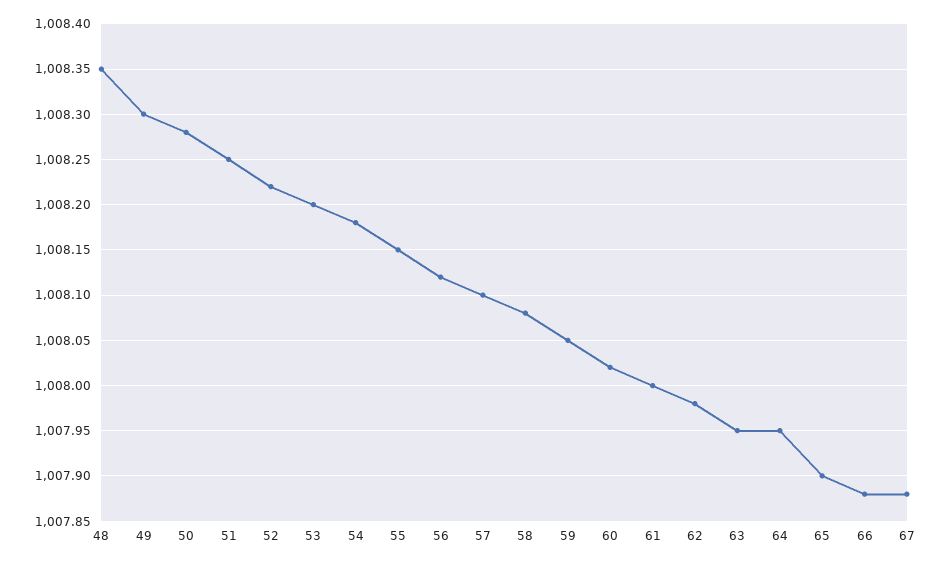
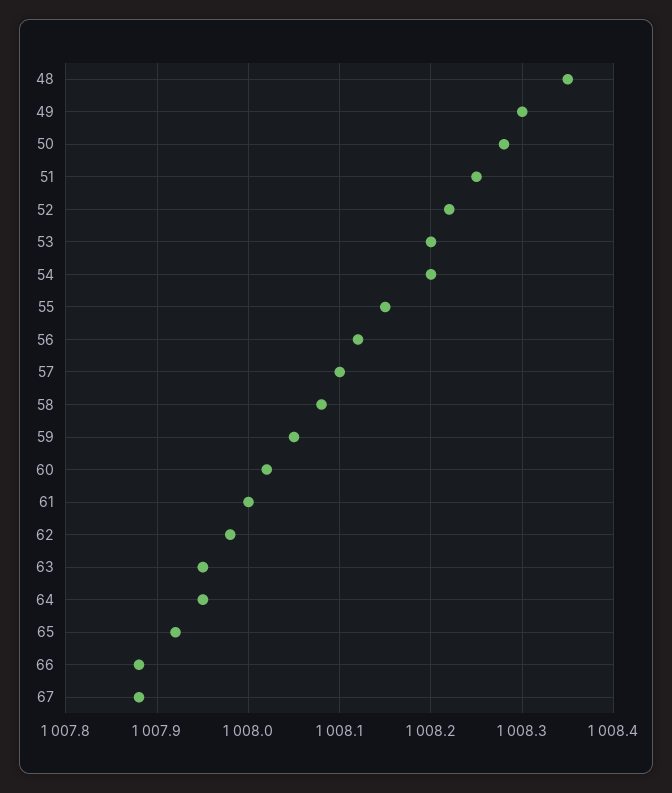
54: 1008.18 -> 1008.2
65: 1007.9 -> 1007.92

